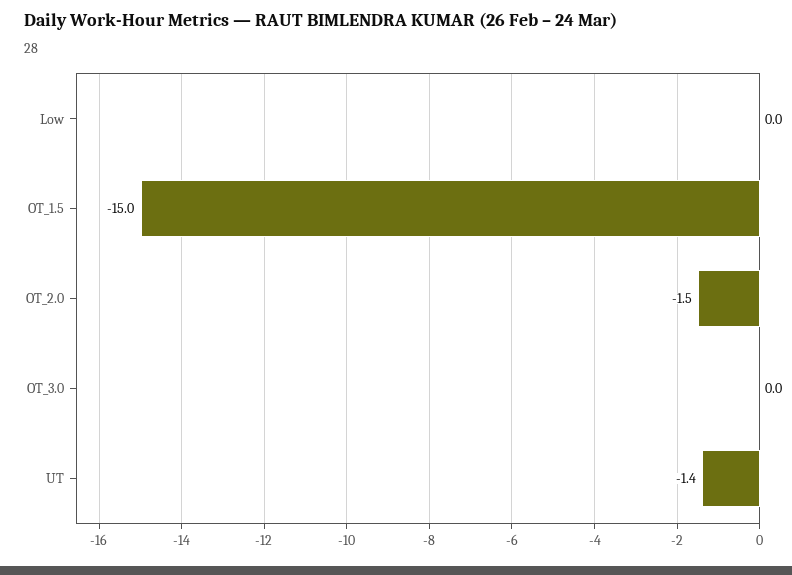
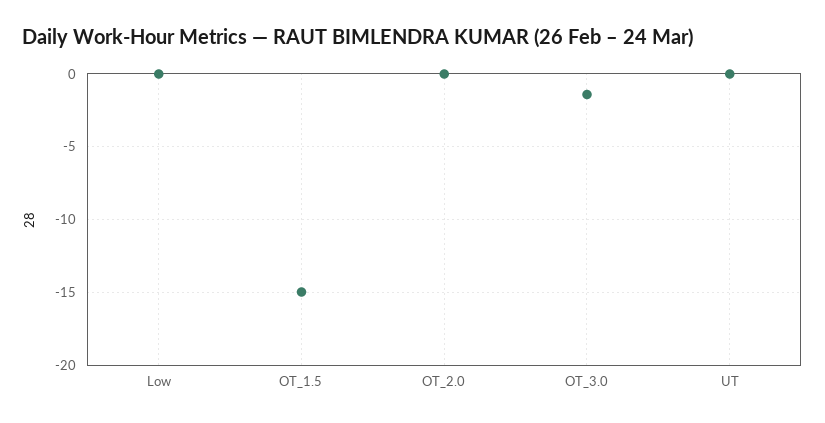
OT_2.0: -1.5 -> 0
OT_3.0: 0 -> -1.5
UT: -1.4 -> 0

